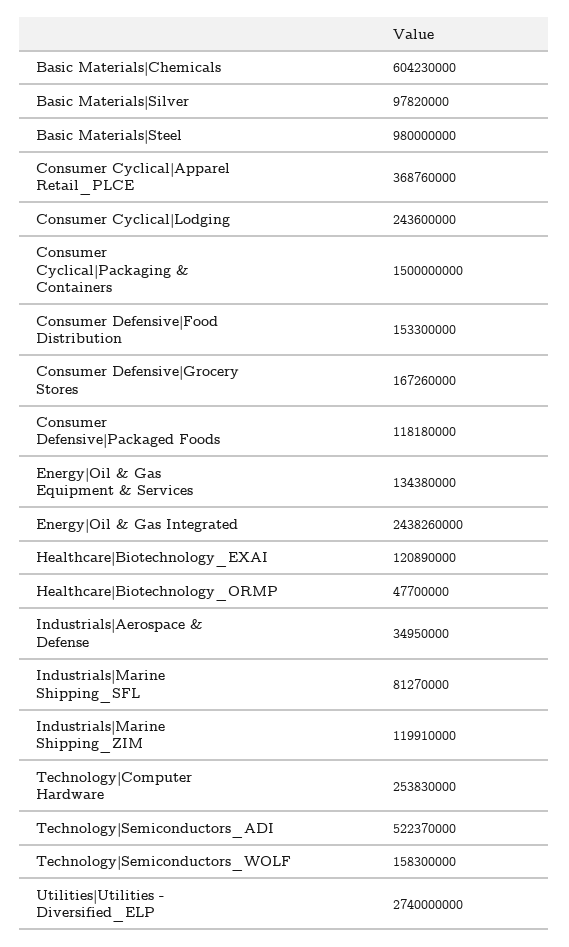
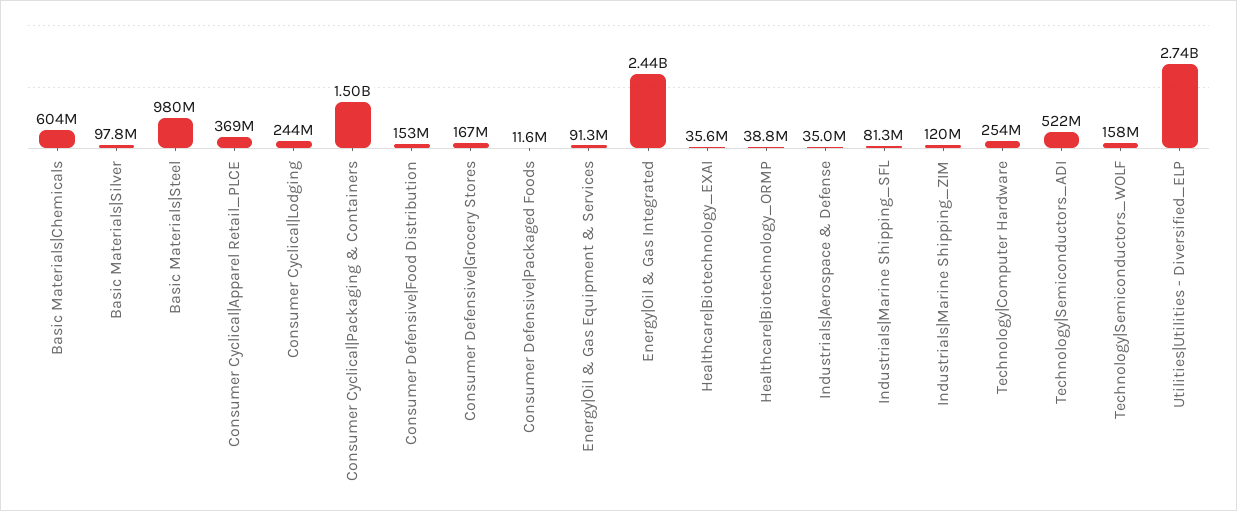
Consumer Defensive|Packaged Foods: 118180000 -> 11600000
Energy|Oil & Gas Equipment & Services: 134380000 -> 91300000
Healthcare|Biotechnology_EXAI: 120890000 -> 35600000
Healthcare|Biotechnology_ORMP: 47700000 -> 38800000

